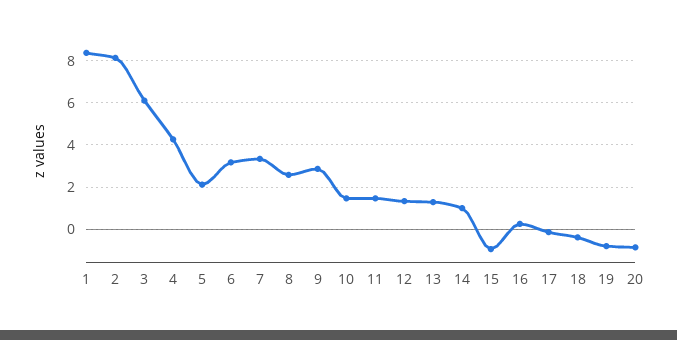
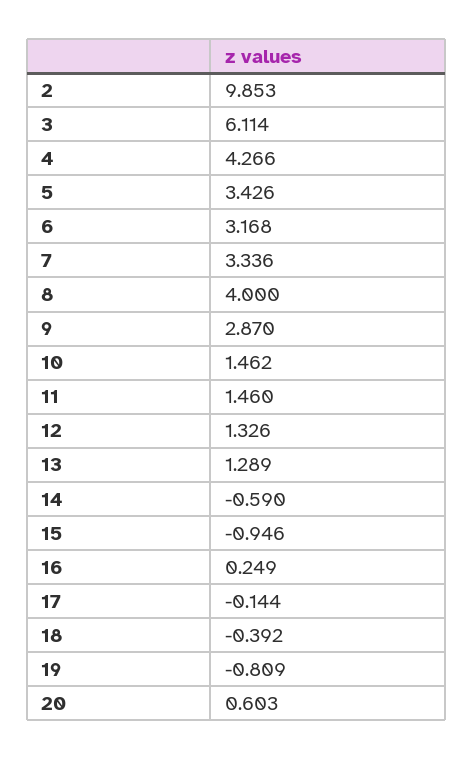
1: 8.5 -> none
2: 8 -> 9.853
5: 2 -> 3.426
8: 2.5 -> 4
14: 1 -> -0.59
20: -1 -> 0.603

